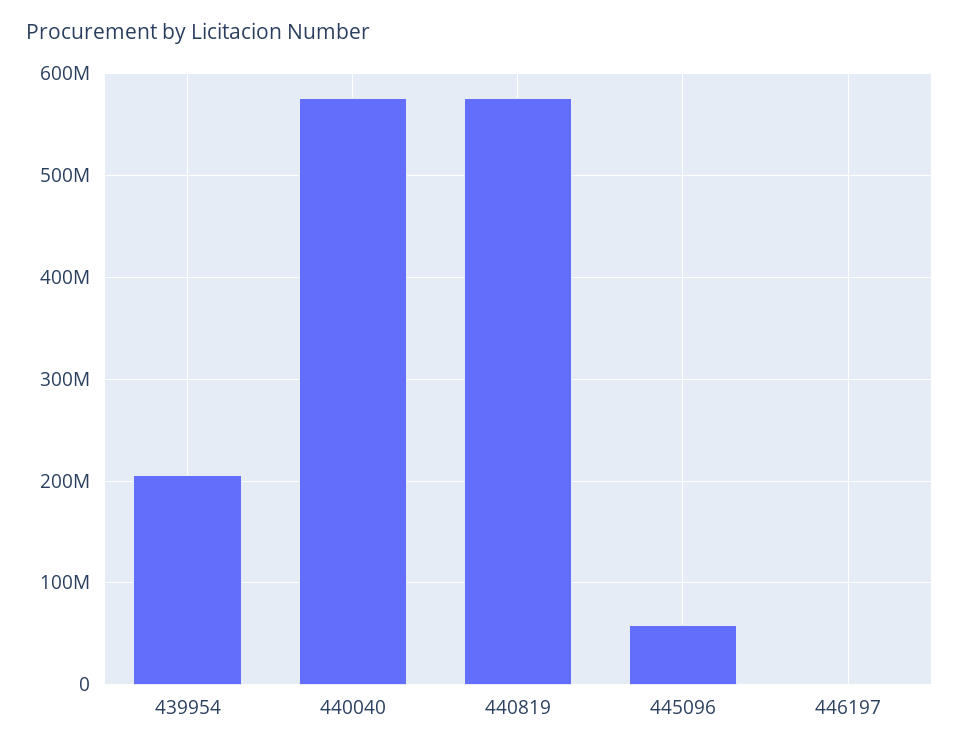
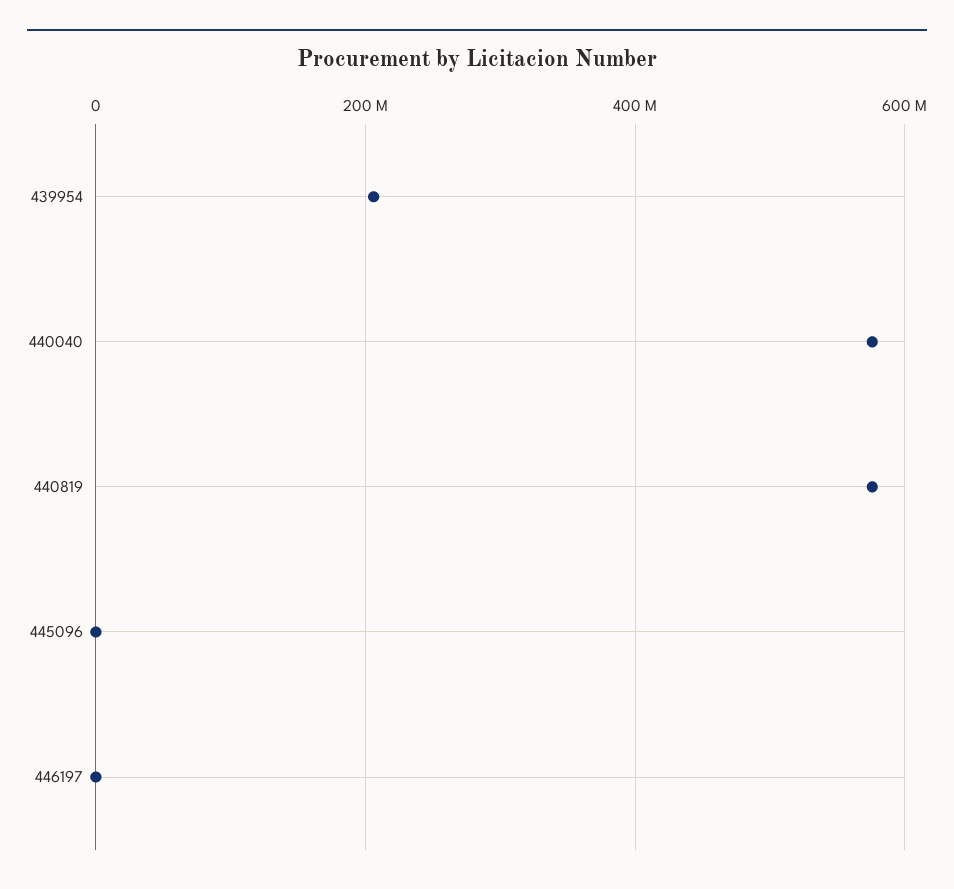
445096: 60000000 -> 0

